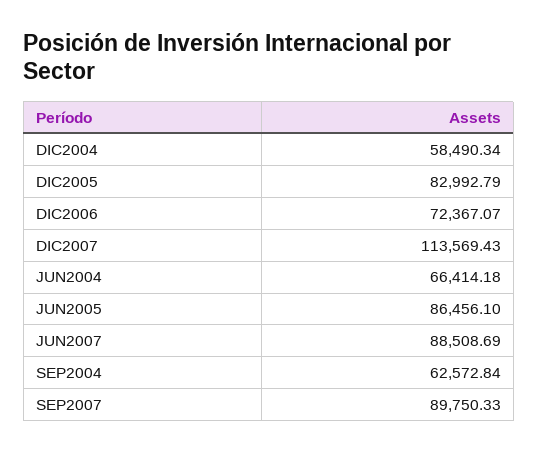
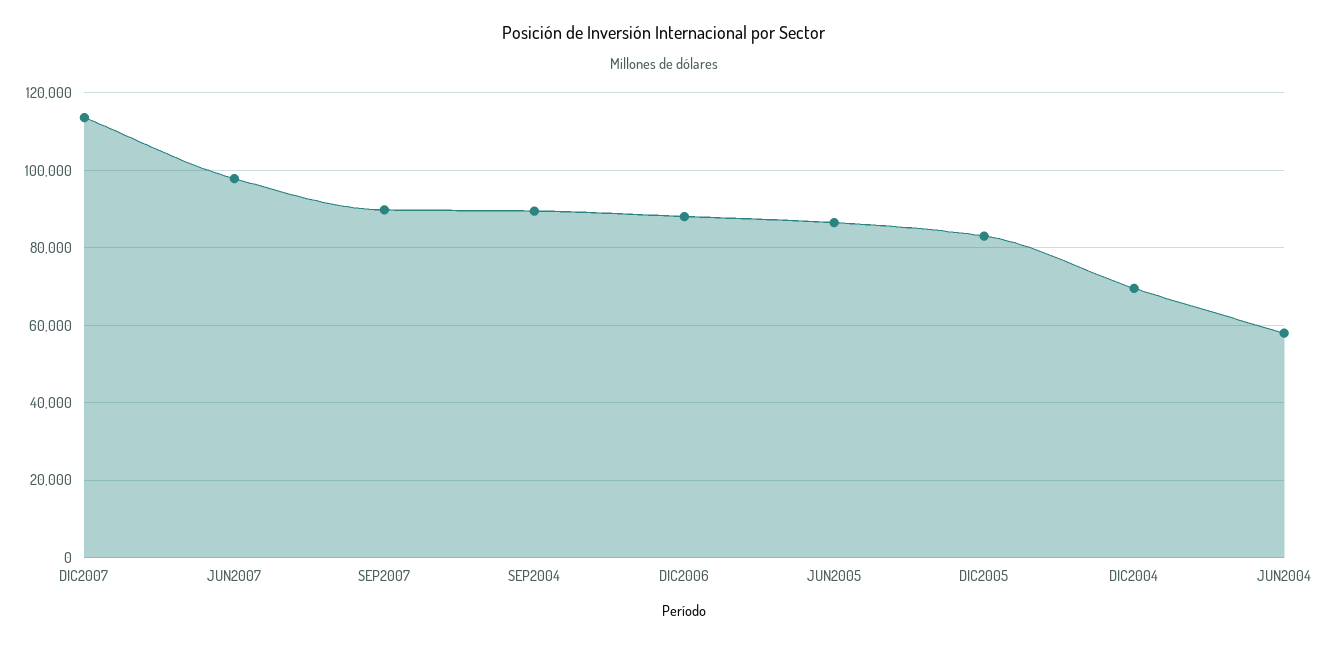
DIC2004: 58490.34 -> 70000
DIC2006: 72367.07 -> 88000
JUN2004: 66414.18 -> 58000
JUN2007: 88508.69 -> 98000
SEP2004: 62572.84 -> 90000

